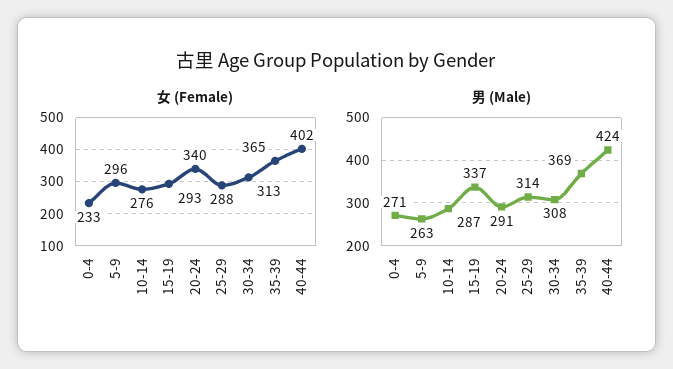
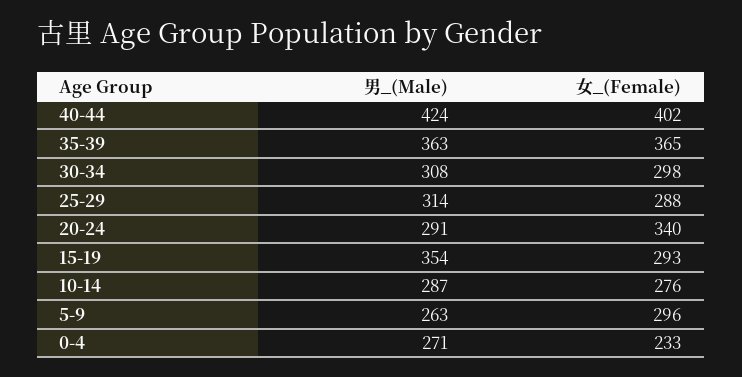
女 (Female), 30-34: 313 -> 298
男 (Male), 15-19: 337 -> 354
男 (Male), 35-39: 369 -> 363

